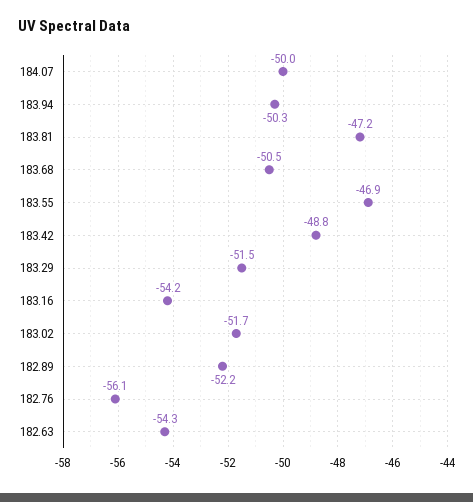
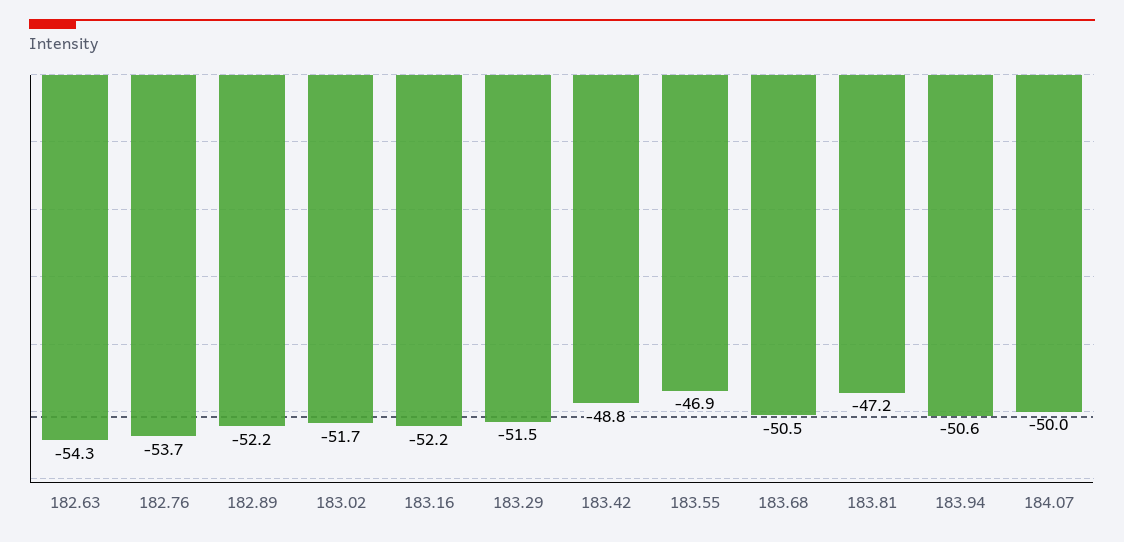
183.94: -50.3 -> -50.6
183.16: -54.2 -> -52.2
182.76: -56.1 -> -53.7

